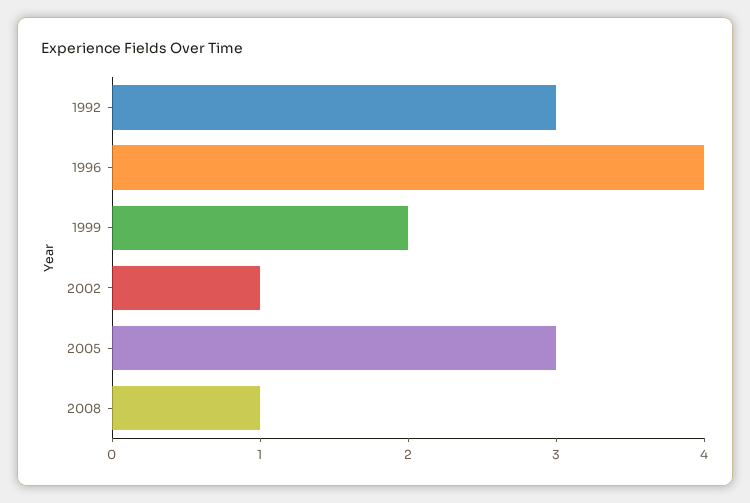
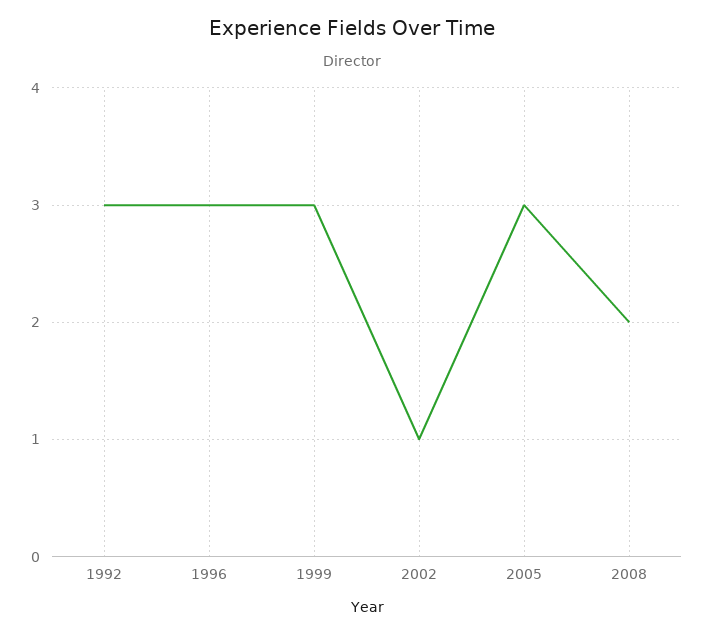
1996: 4 -> 3
1999: 2 -> 3
2008: 1 -> 2

